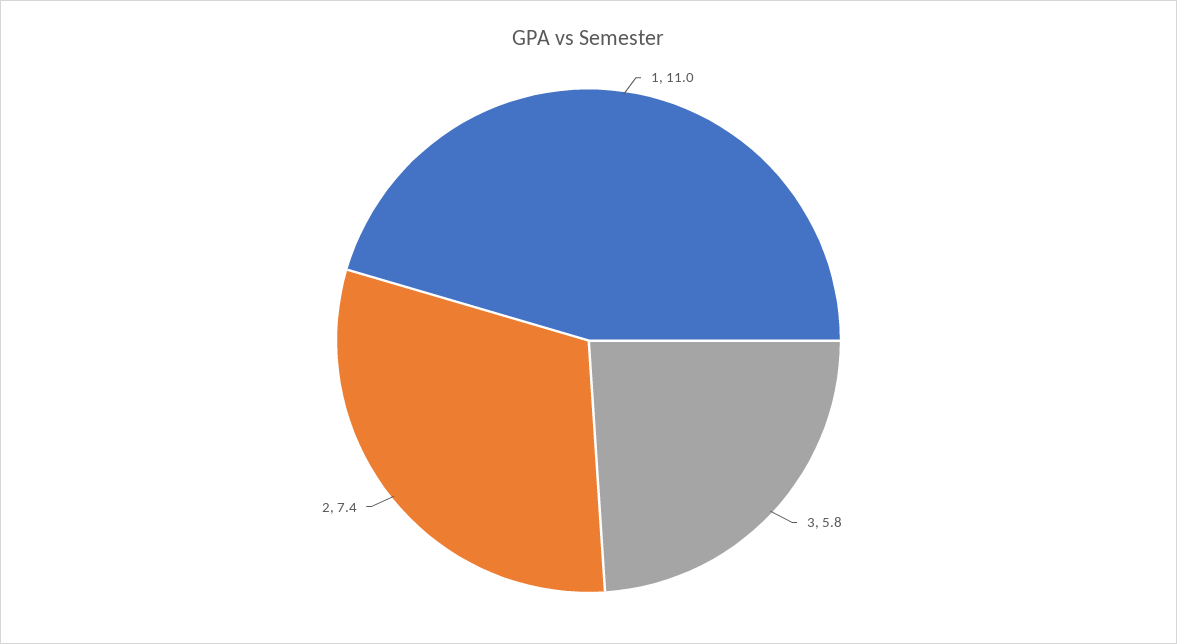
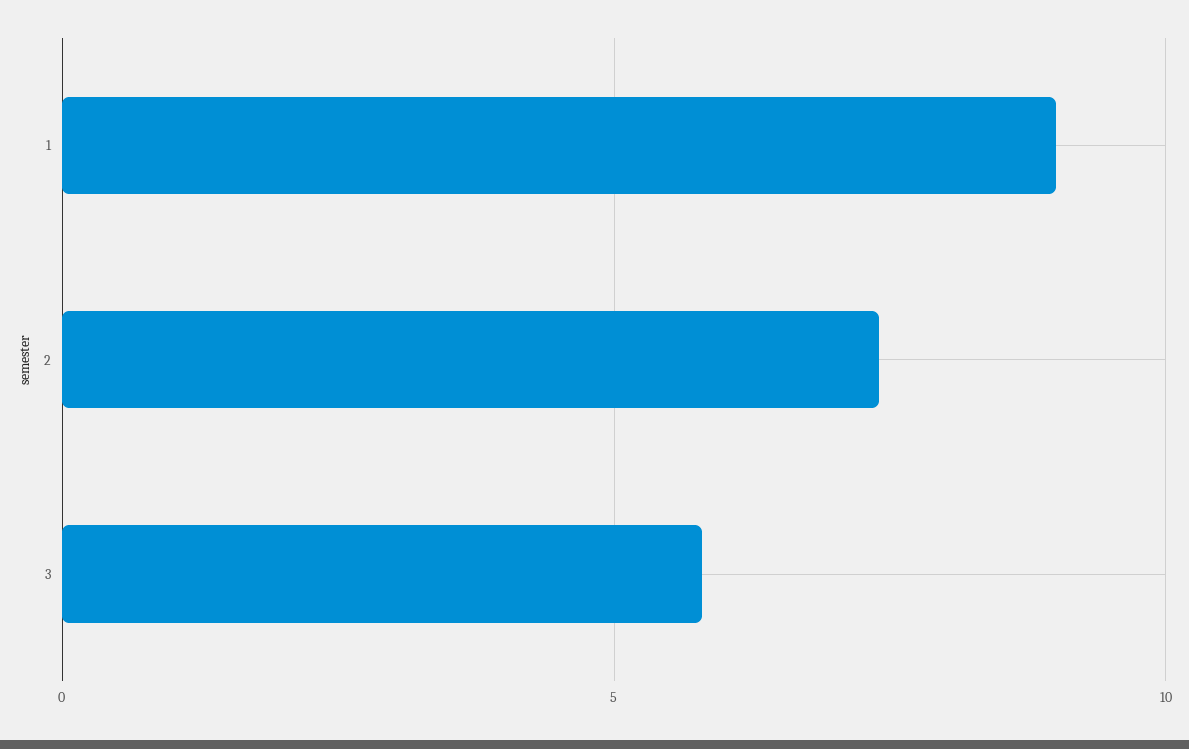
1: 11 -> 9

